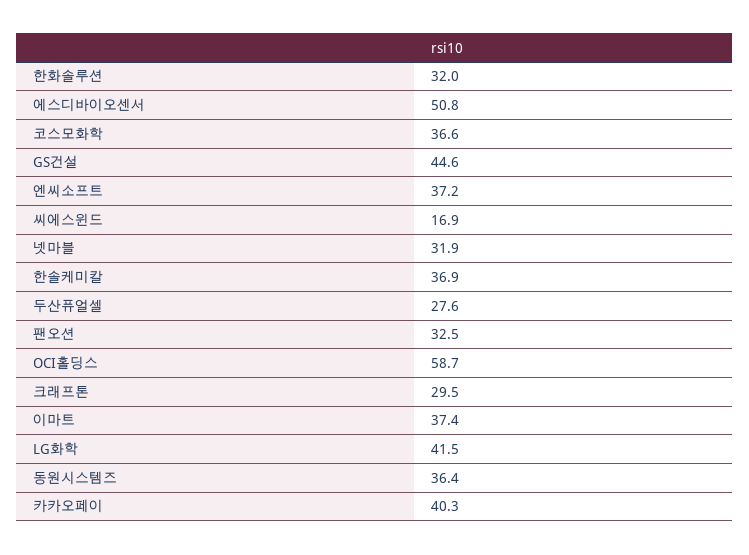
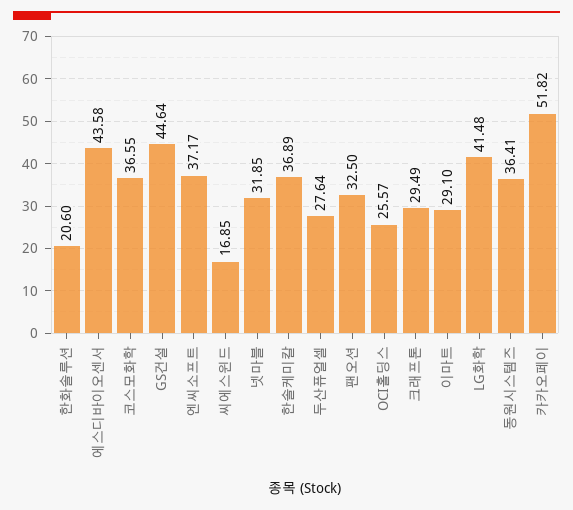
한화솔루션: 32 -> 20.6
에스디바이오센서: 50.8 -> 43.58
OCI홀딩스: 58.7 -> 25.57
이마트: 37.4 -> 29.1
카카오페이: 40.3 -> 51.82

